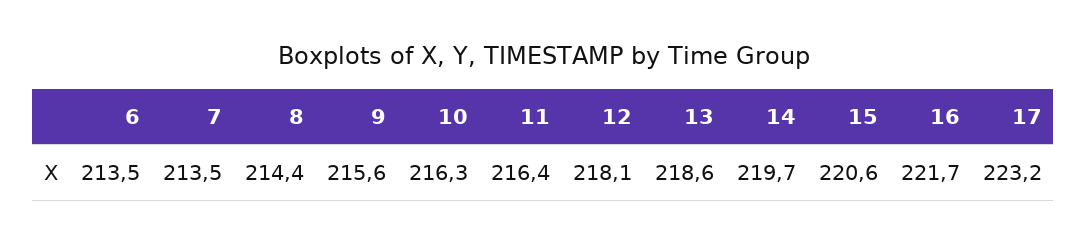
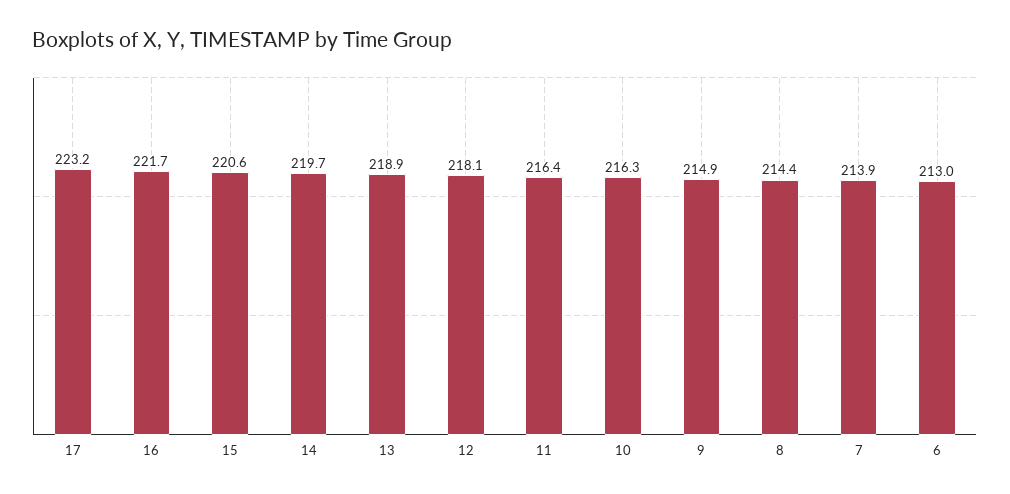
6: 213.5 -> 213
7: 213.5 -> 213.9
9: 215.6 -> 214.9
13: 218.6 -> 218.9

